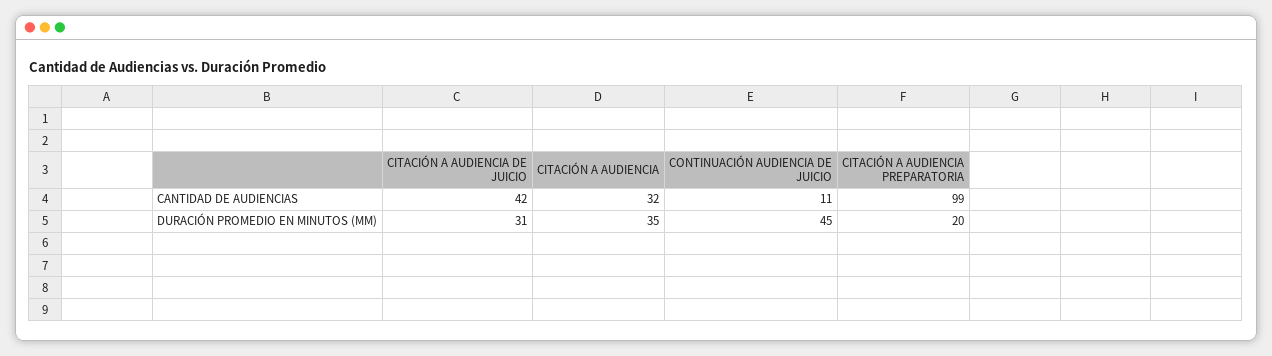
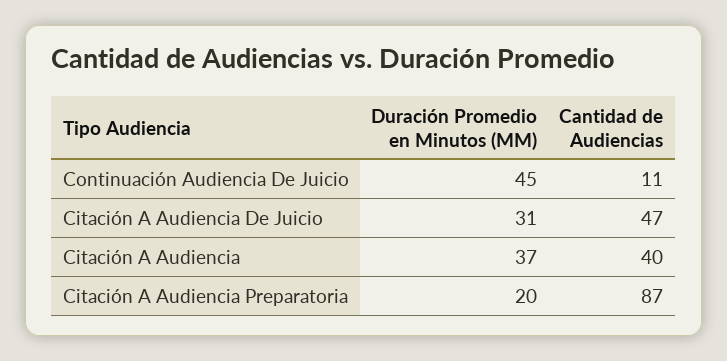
CITACIÓN A AUDIENCIA DE JUICIO, CANTIDAD DE AUDIENCIAS: 42 -> 47
CITACIÓN A AUDIENCIA, CANTIDAD DE AUDIENCIAS: 32 -> 40
CITACIÓN A AUDIENCIA PREPARATORIA, CANTIDAD DE AUDIENCIAS: 99 -> 87
CITACIÓN A AUDIENCIA, DURACIÓN PROMEDIO EN MINUTOS (MM): 35 -> 37

